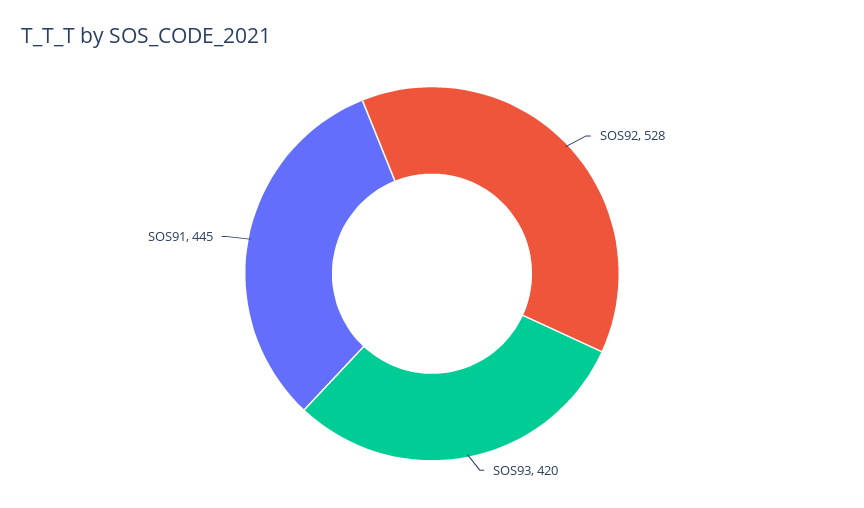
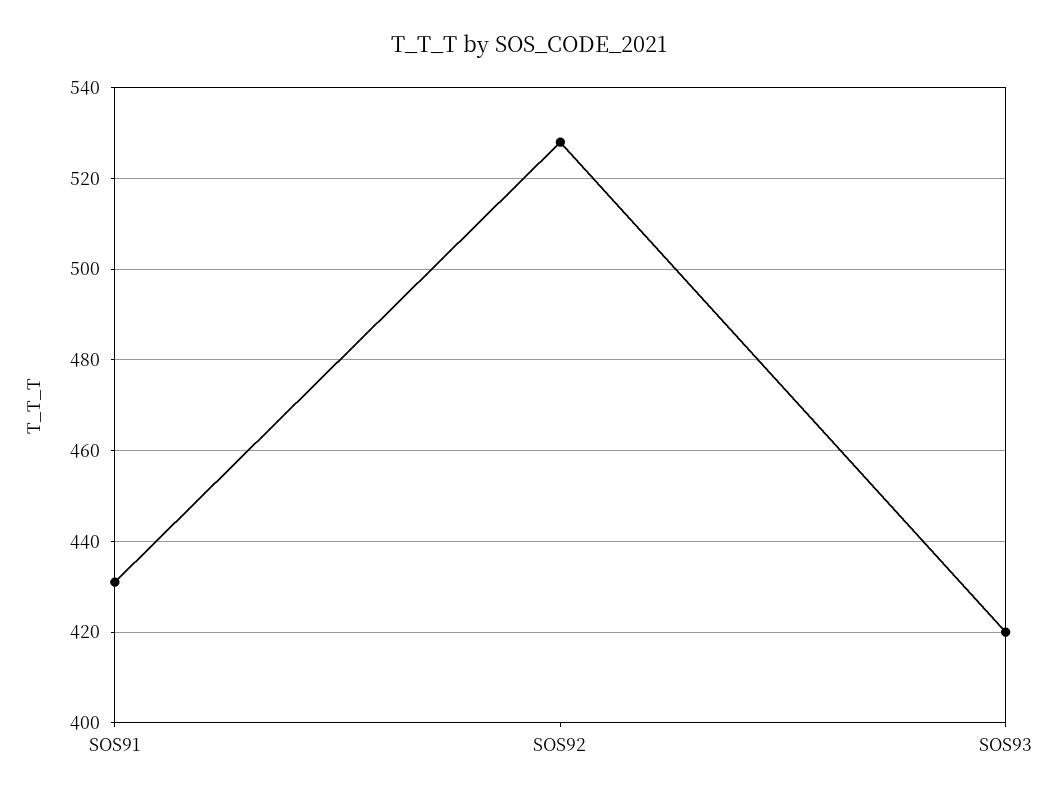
SOS91: 445 -> 430

